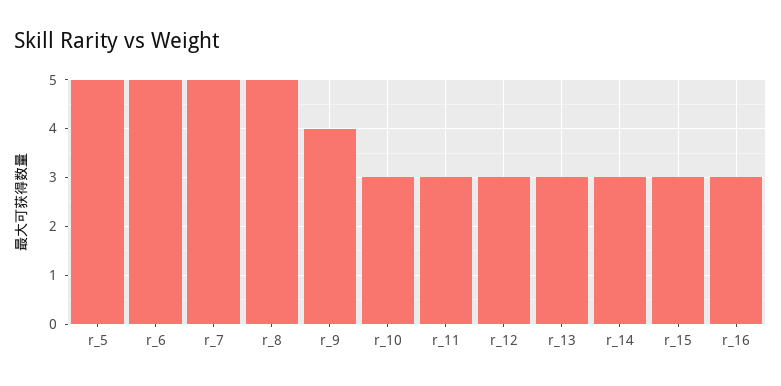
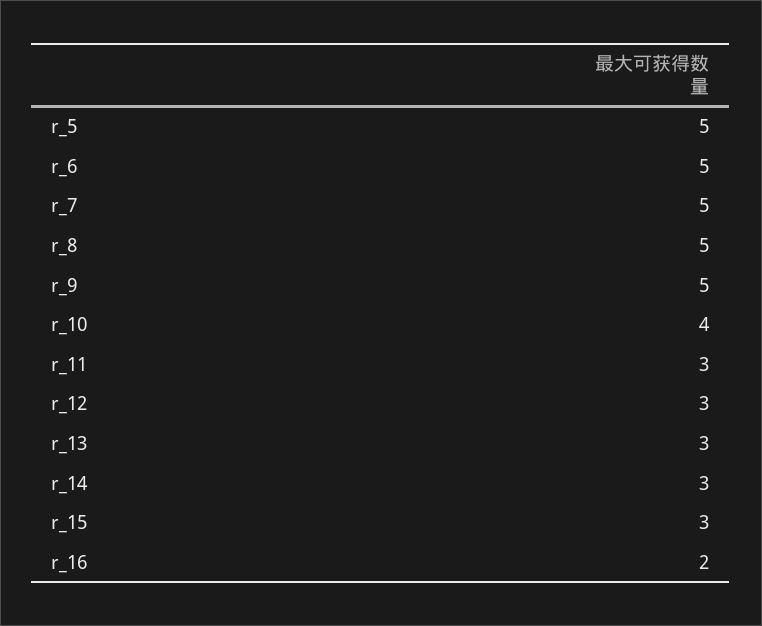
r_9: 4 -> 5
r_10: 3 -> 4
r_16: 3 -> 2

